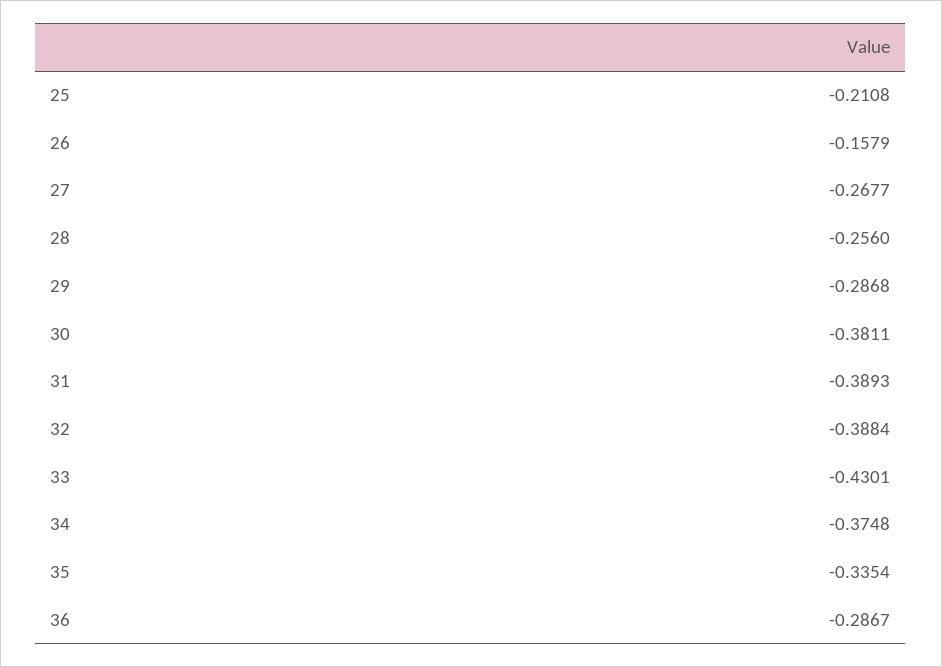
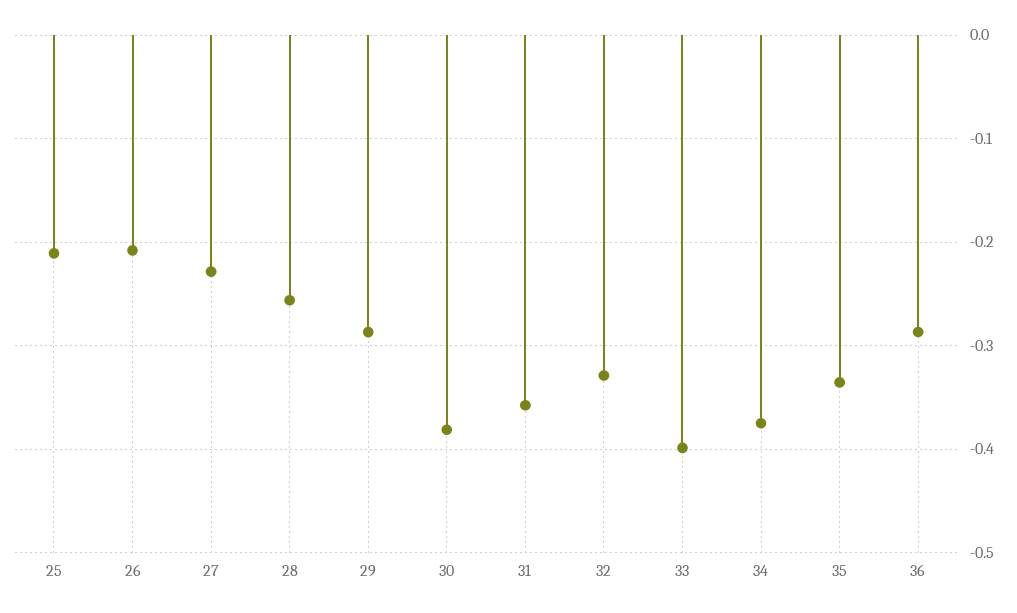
26: -0.1579 -> -0.21
27: -0.2677 -> -0.23
31: -0.3893 -> -0.36
32: -0.3884 -> -0.33
33: -0.4301 -> -0.4

